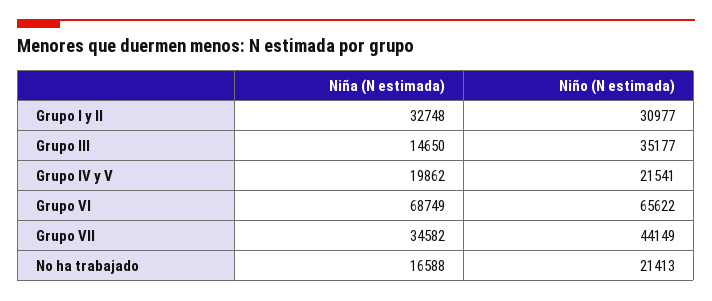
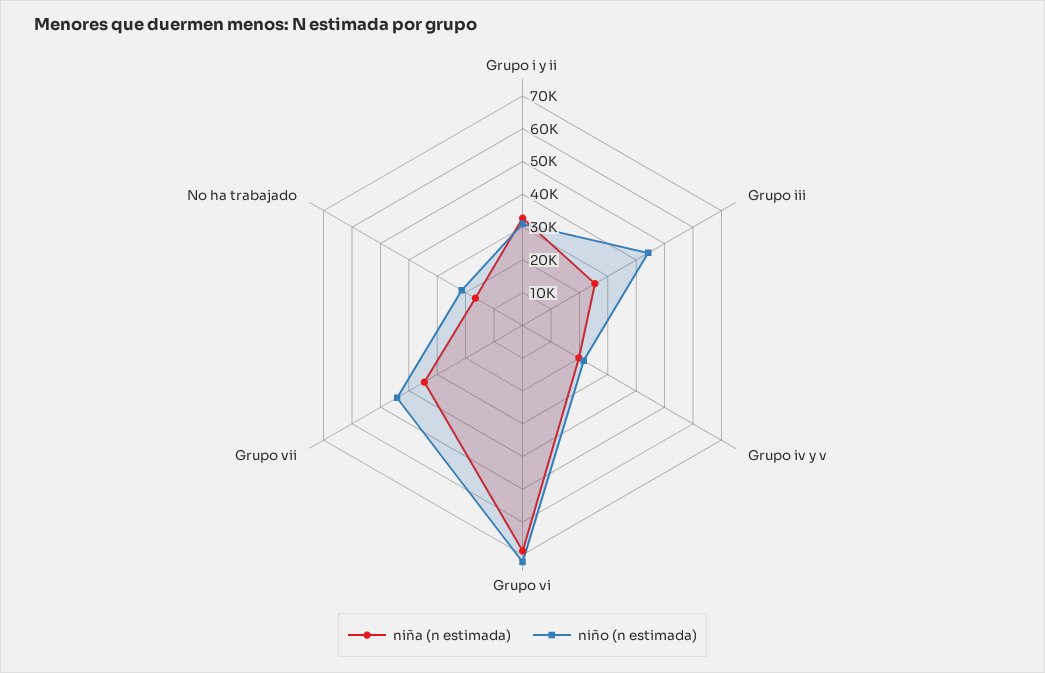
Niña (N estimada), Grupo III: 14650 -> 25000
Niño (N estimada), Grupo III: 35177 -> 45000
Niño (N estimada), Grupo VI: 65622 -> 72500

